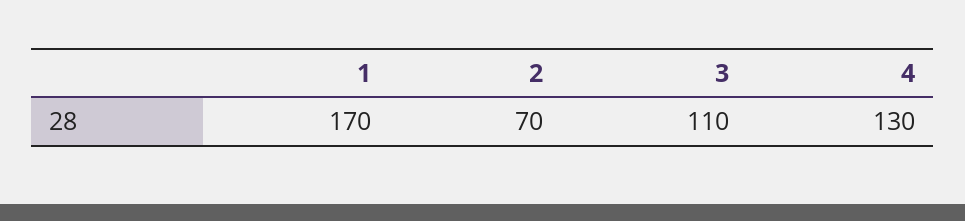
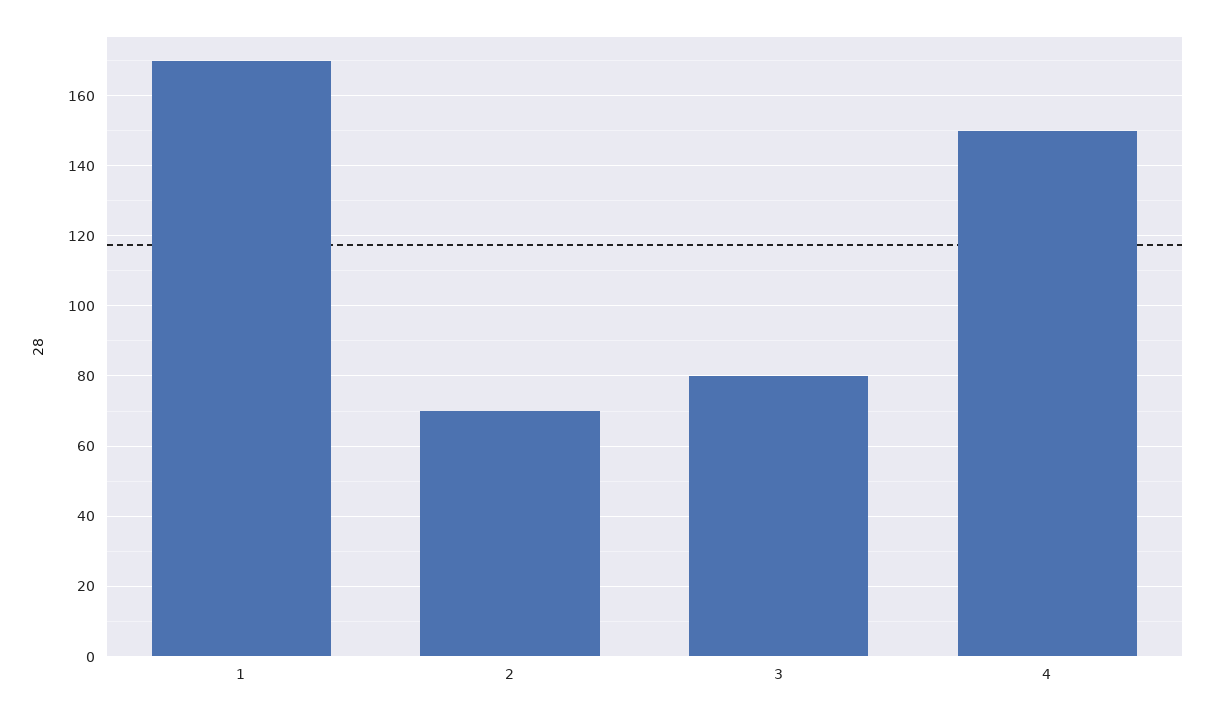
3: 110 -> 80
4: 130 -> 150

